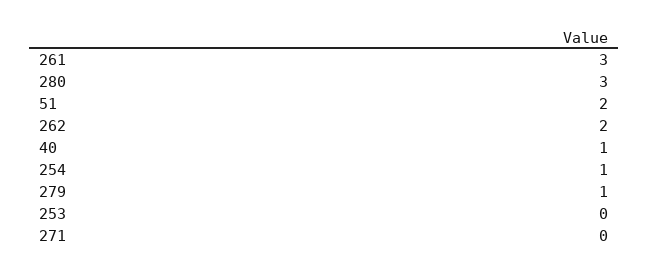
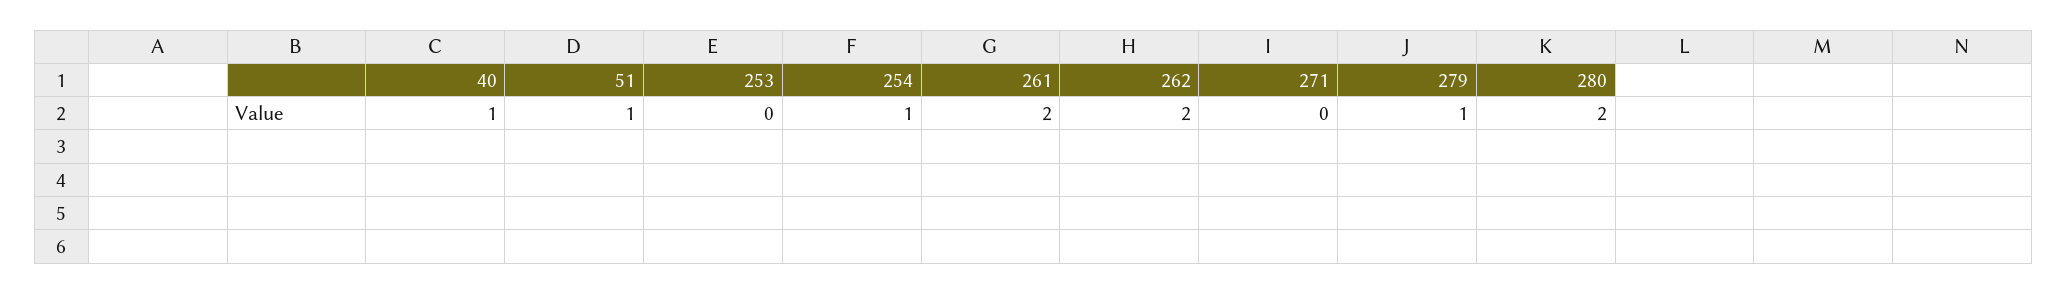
261: 3 -> 2
280: 3 -> 2
51: 2 -> 1

